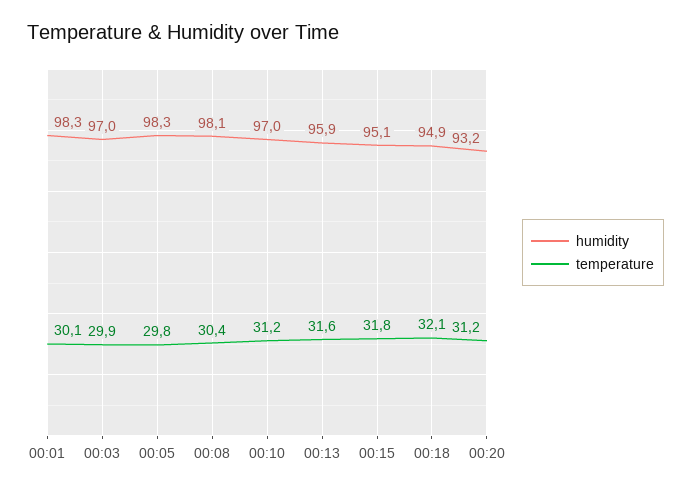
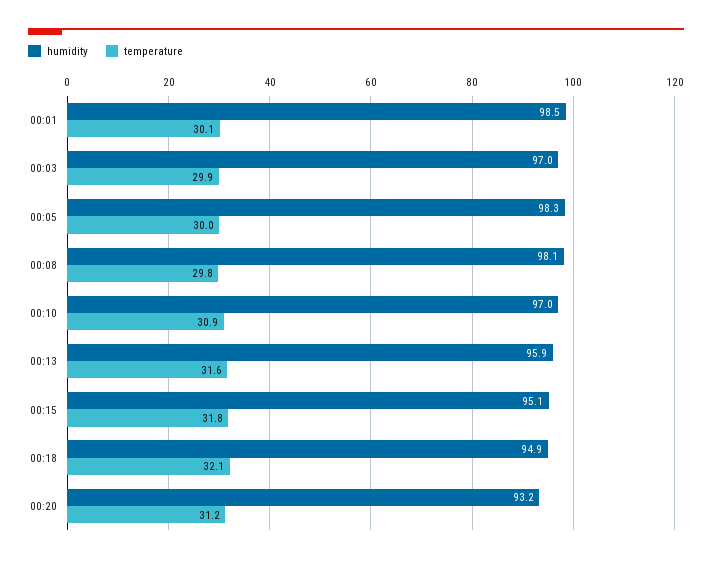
humidity, 00:01: 98.3 -> 98.5
temperature, 00:05: 29.8 -> 30
temperature, 00:08: 30.4 -> 29.8
temperature, 00:10: 31.2 -> 30.9

